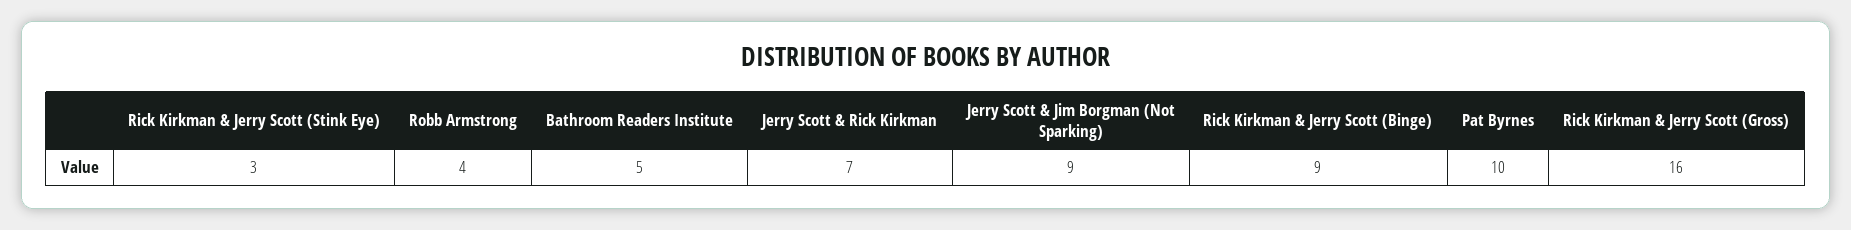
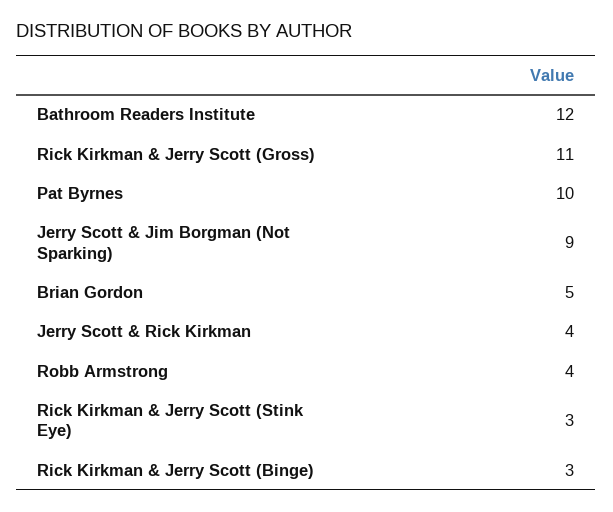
Bathroom Readers Institute: 5 -> 12
Jerry Scott & Rick Kirkman: 7 -> 4
Rick Kirkman & Jerry Scott (Binge): 9 -> 3
Rick Kirkman & Jerry Scott (Gross): 16 -> 11
Brian Gordon: none -> 5

